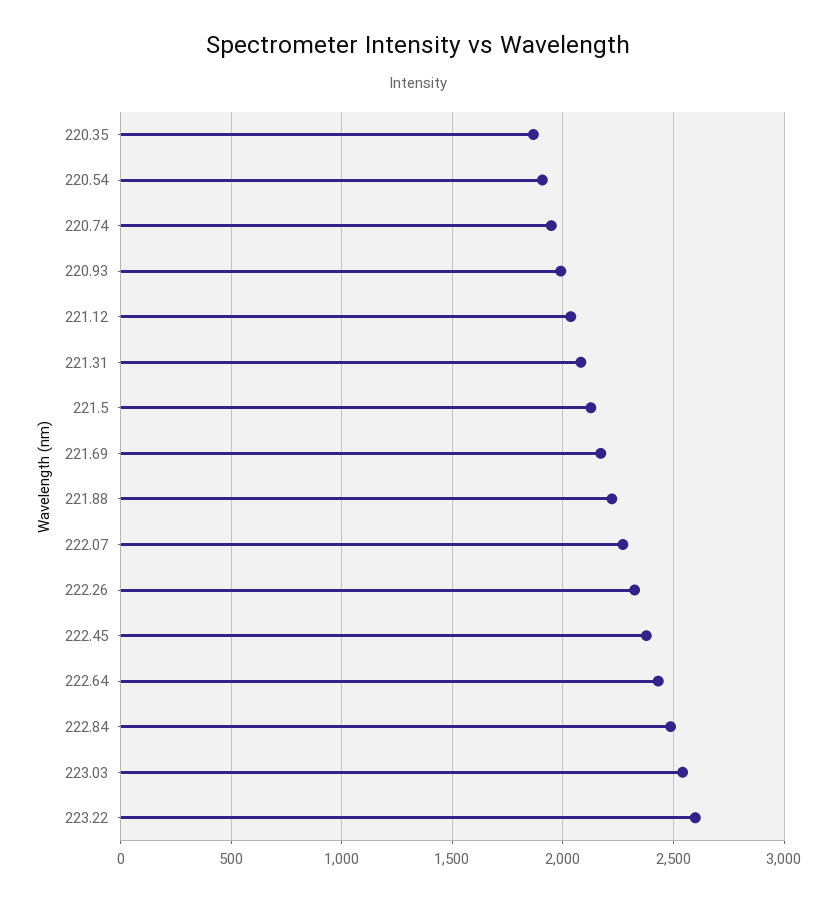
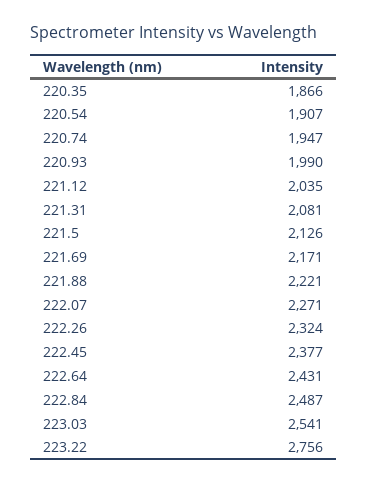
223.22: 2600 -> 2756

